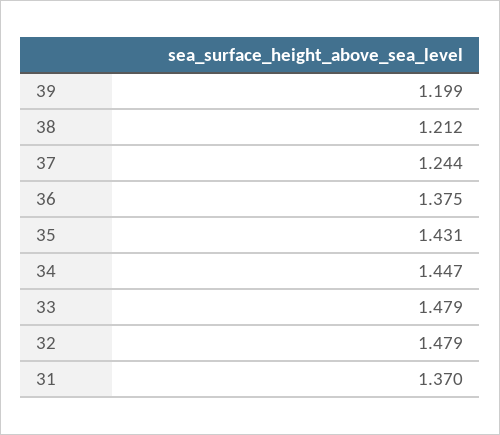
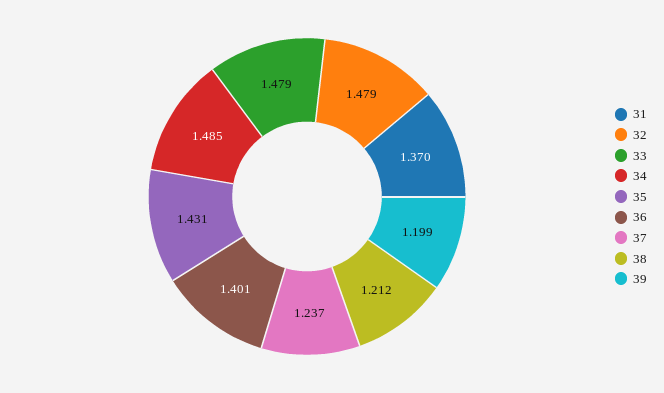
37: 1.244 -> 1.237
36: 1.375 -> 1.401
34: 1.447 -> 1.485

